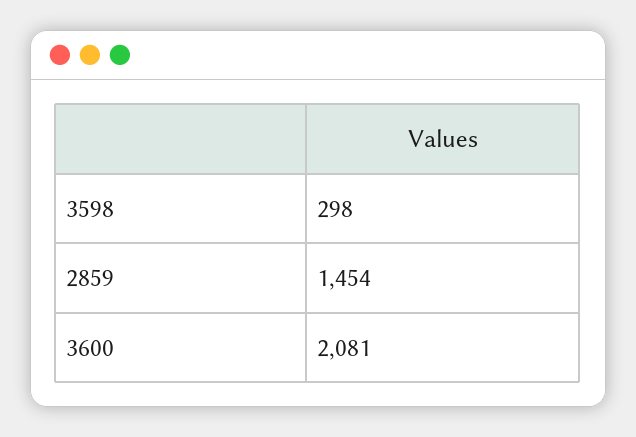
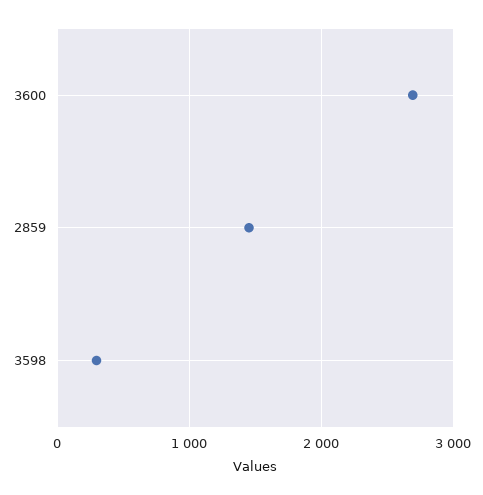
3600: 2081 -> 2700

